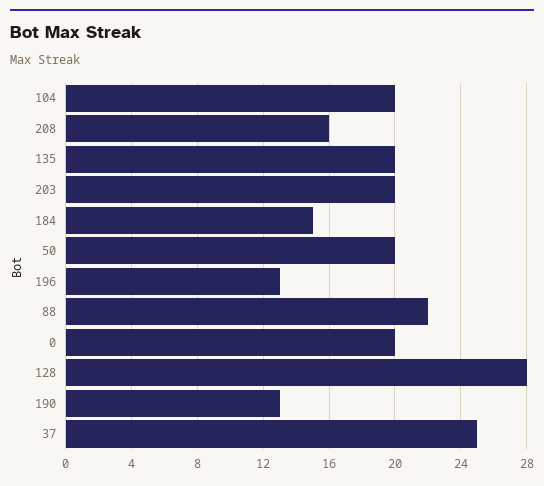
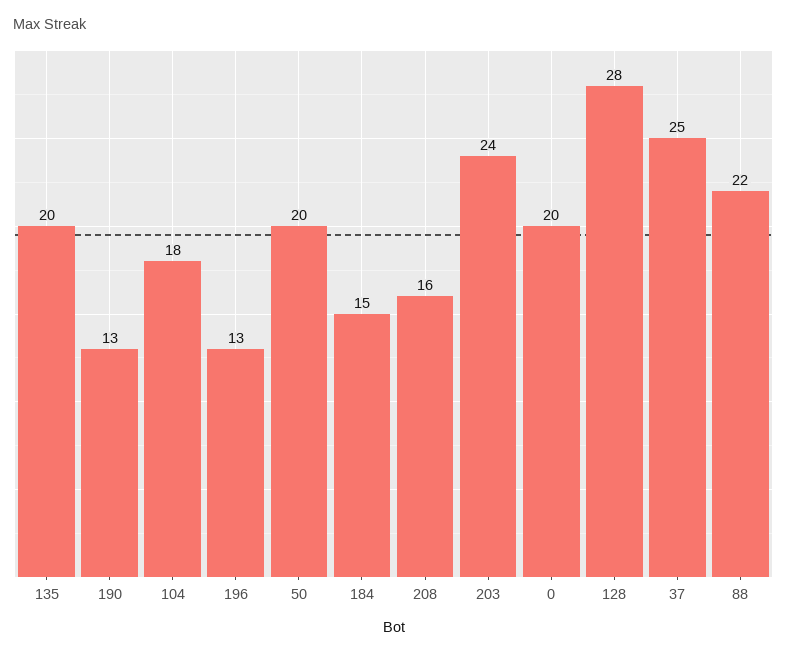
104: 20 -> 18
203: 20 -> 24

